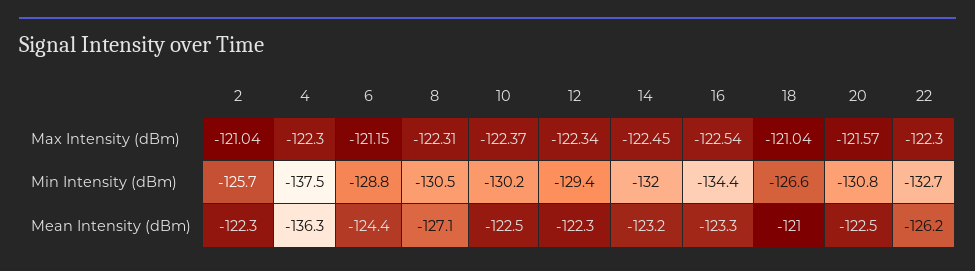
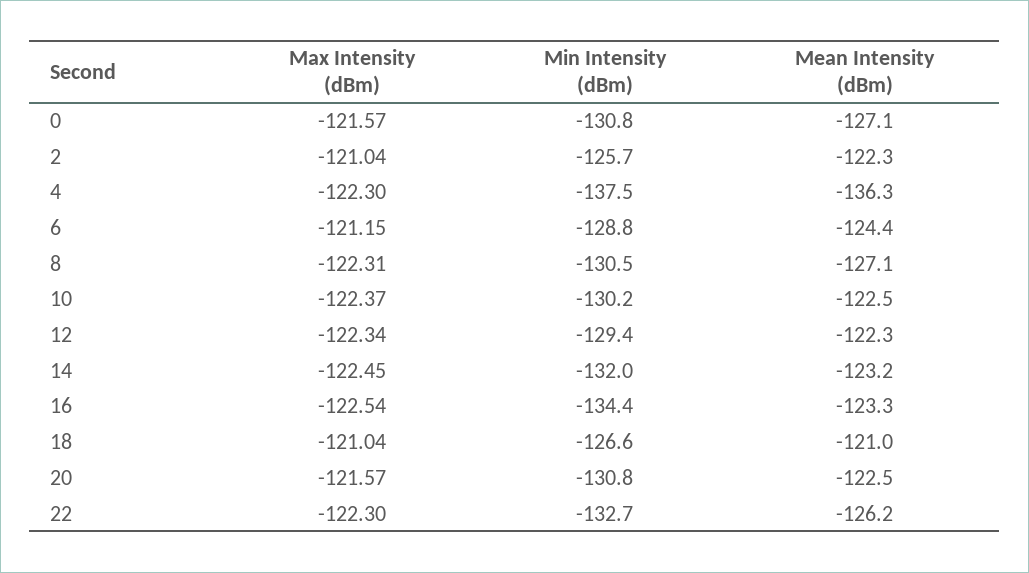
0, Max Intensity (dBm): none -> -121.57
0, Min Intensity (dBm): none -> -130.8
0, Mean Intensity (dBm): none -> -127.1

